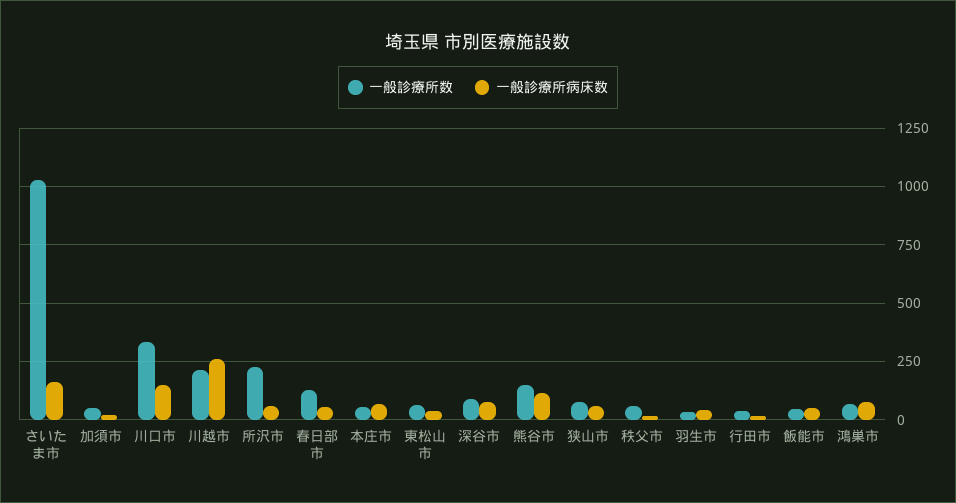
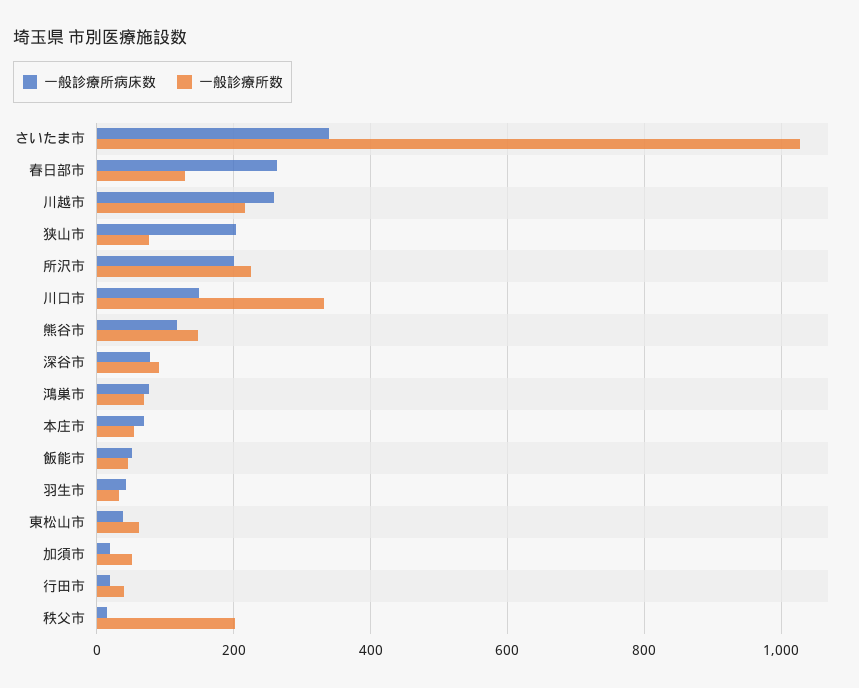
一般診療所病床数, さいたま市: 150 -> 340
一般診療所病床数, 所沢市: 50 -> 200
一般診療所病床数, 春日部市: 50 -> 260
一般診療所病床数, 狭山市: 50 -> 200
一般診療所数, 秩父市: 50 -> 200

